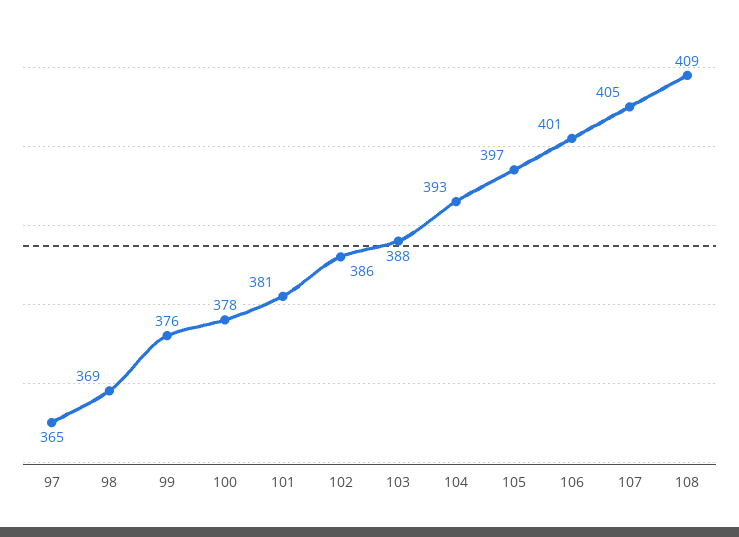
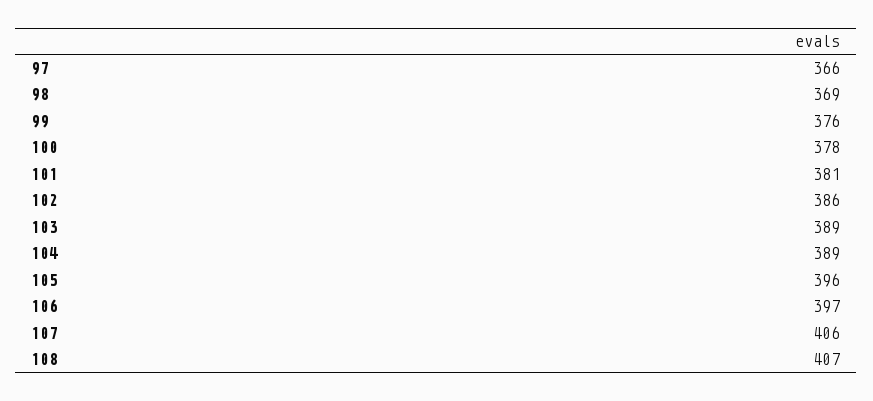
97: 365 -> 366
103: 388 -> 389
104: 393 -> 389
105: 397 -> 396
106: 401 -> 397
107: 405 -> 406
108: 409 -> 407

